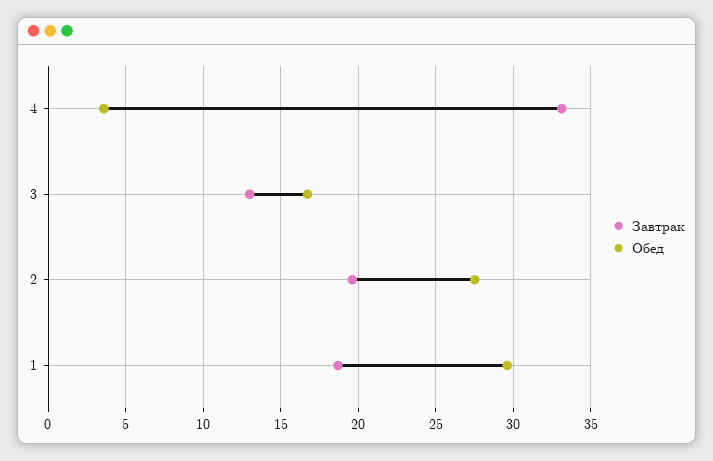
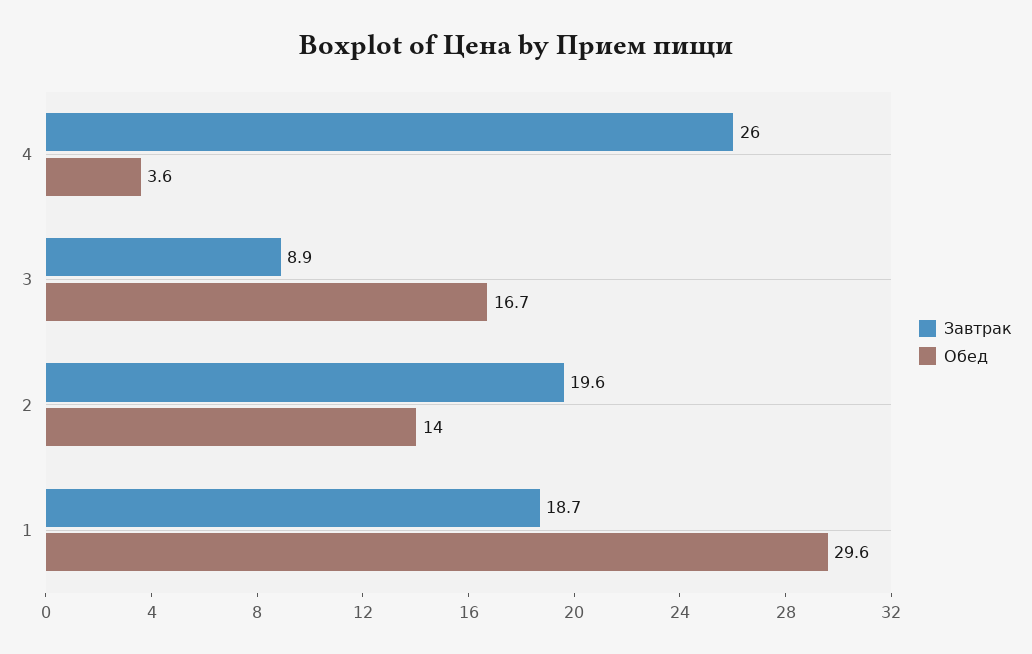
Завтрак, 4: 33 -> 26
Завтрак, 3: 13 -> 8.9
Обед, 2: 27.5 -> 14

